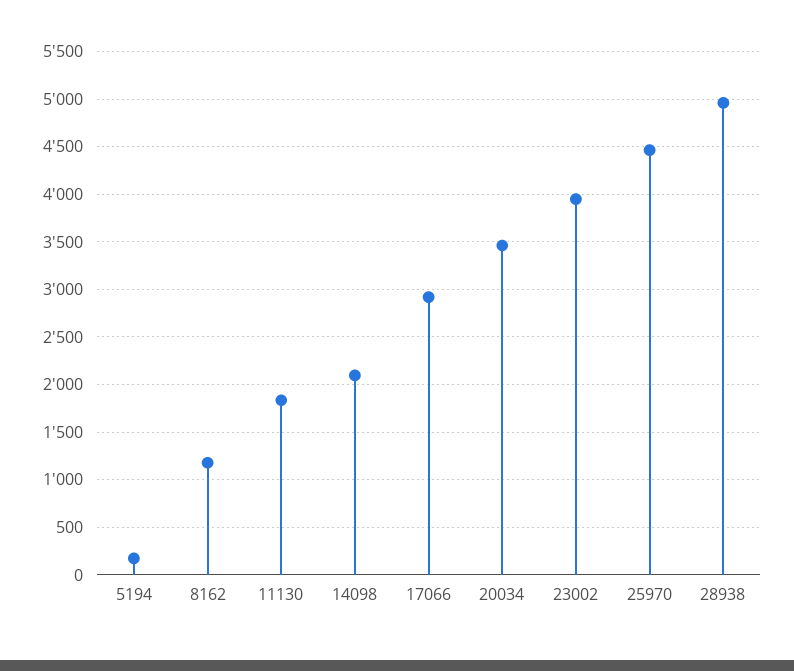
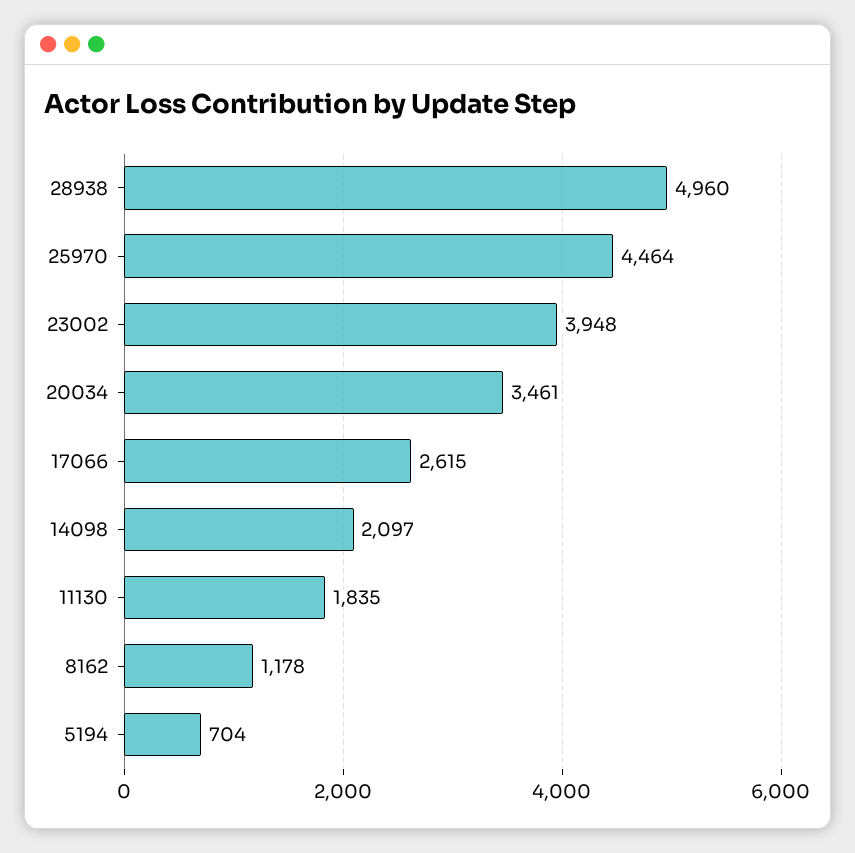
5194: 200 -> 704
17066: 2900 -> 2615

